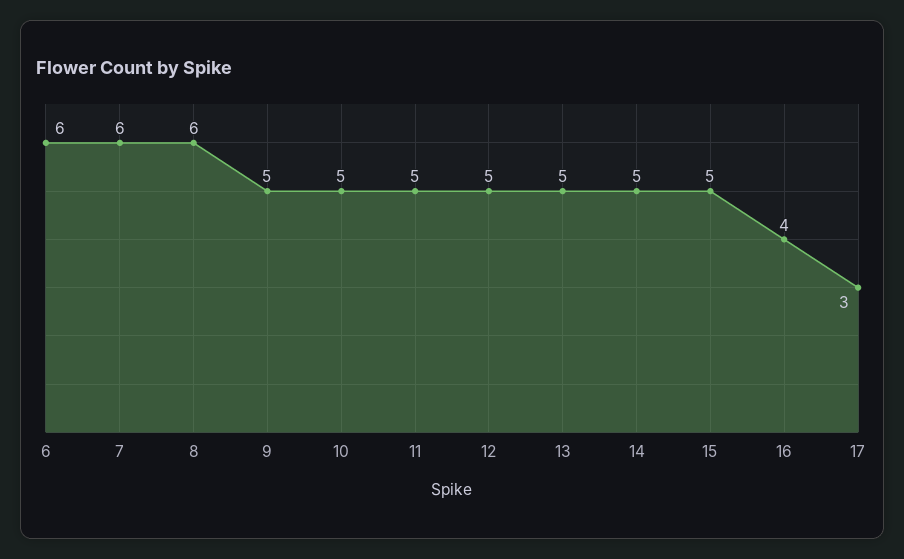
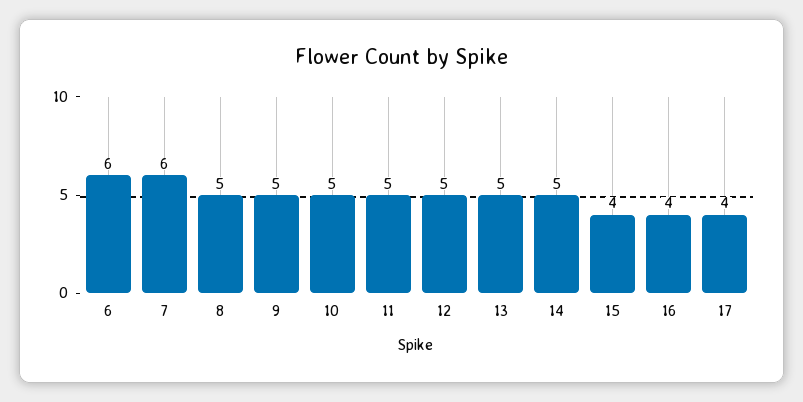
8: 6 -> 5
15: 5 -> 4
17: 3 -> 4

